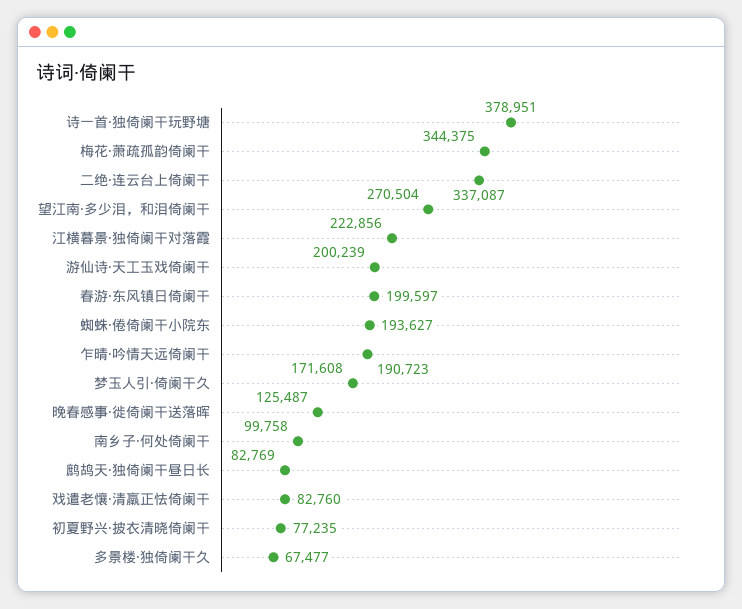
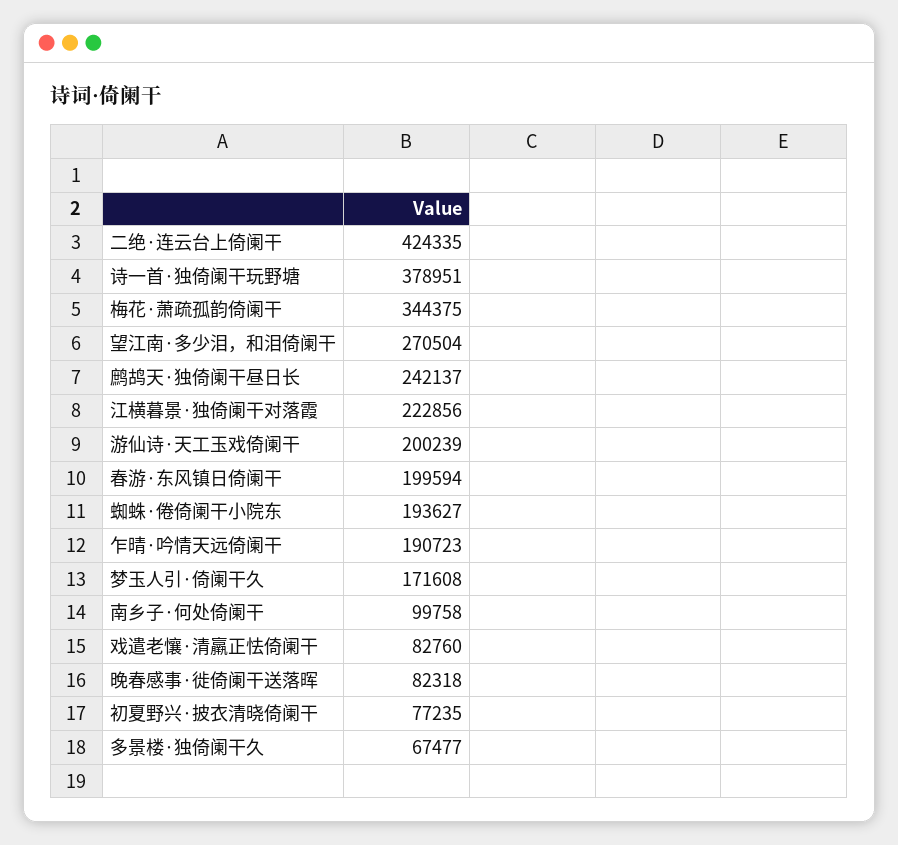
二绝·连云台上倚阑干: 337087 -> 424335
春游·东风镇日倚阑干: 199597 -> 199594
晚春感事·徙倚阑干送落晖: 125487 -> 82318
鹧鸪天·独倚阑干昼日长: 82769 -> 242137

